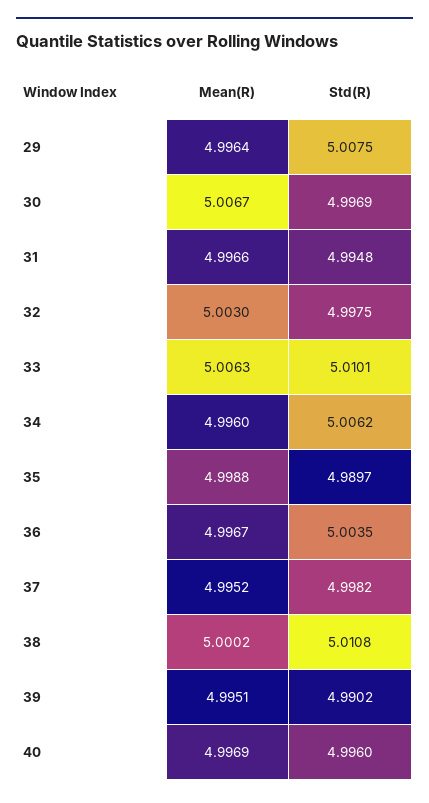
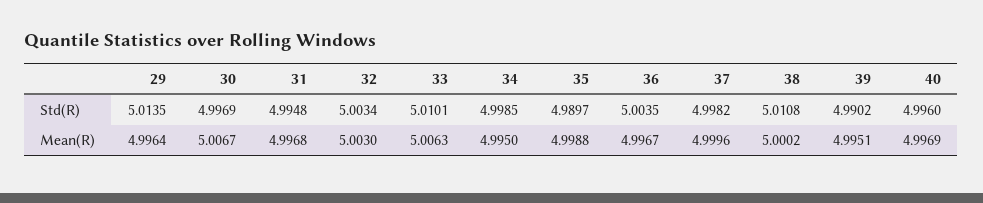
Std(R), 29: 5.0075 -> 5.0135
Mean(R), 31: 4.9966 -> 4.9968
Std(R), 32: 4.9975 -> 5.0034
Mean(R), 34: 4.996 -> 4.995
Std(R), 34: 5.0062 -> 4.9985
Mean(R), 37: 4.9952 -> 4.9996

